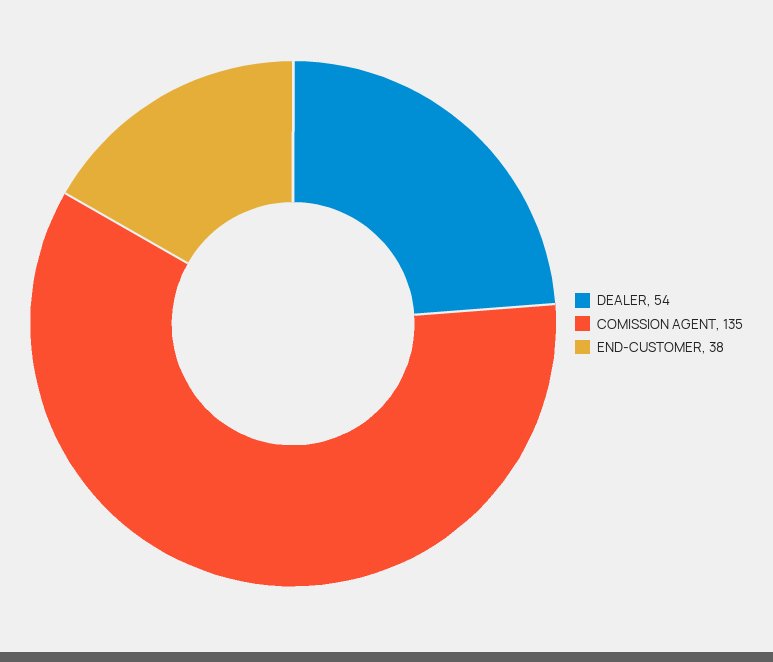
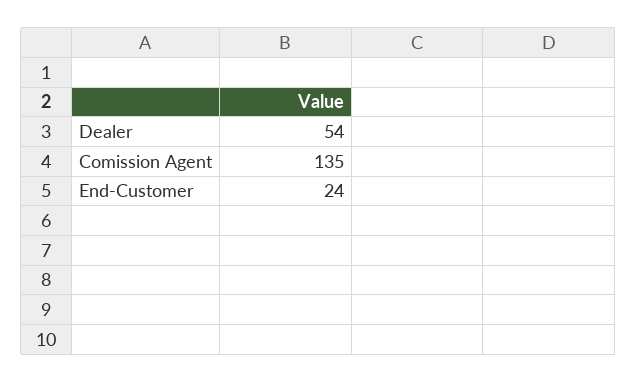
END-CUSTOMER: 38 -> 24

